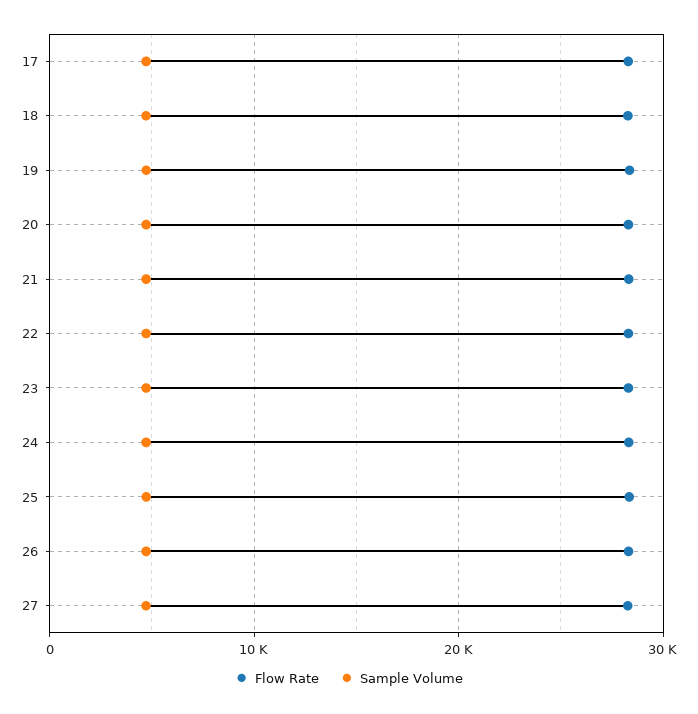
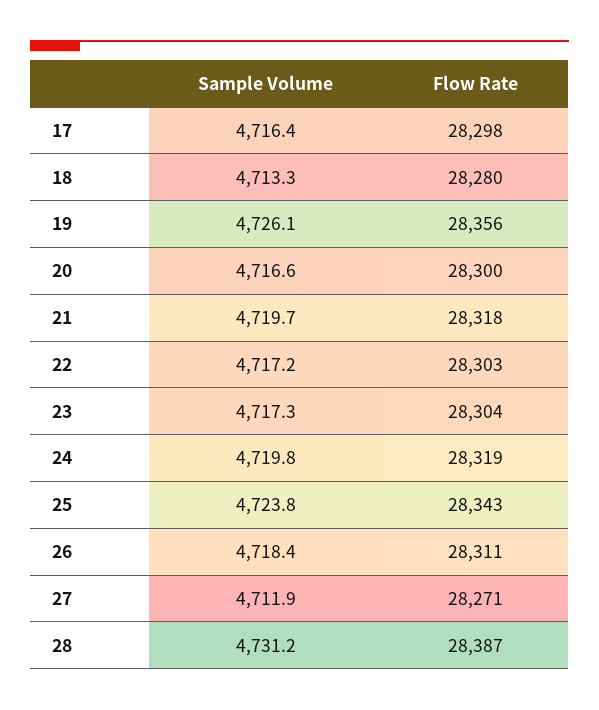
Sample Volume, 28: none -> 4731.2
Flow Rate, 28: none -> 28387

